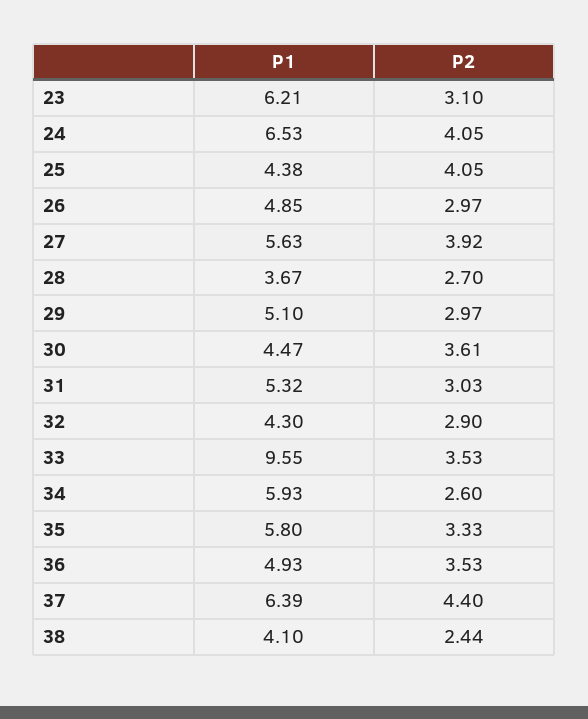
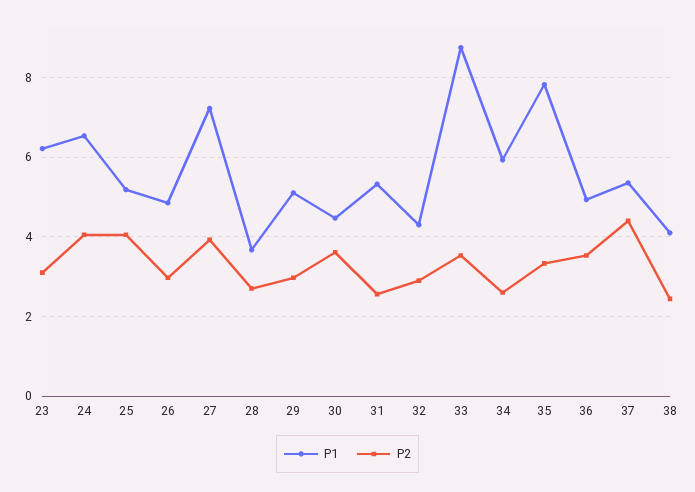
P1, 25: 4.38 -> 5.2
P1, 27: 5.63 -> 7.2
P2, 31: 3.03 -> 2.6
P1, 33: 9.55 -> 8.8
P1, 35: 5.8 -> 7.8
P1, 37: 6.39 -> 5.4

